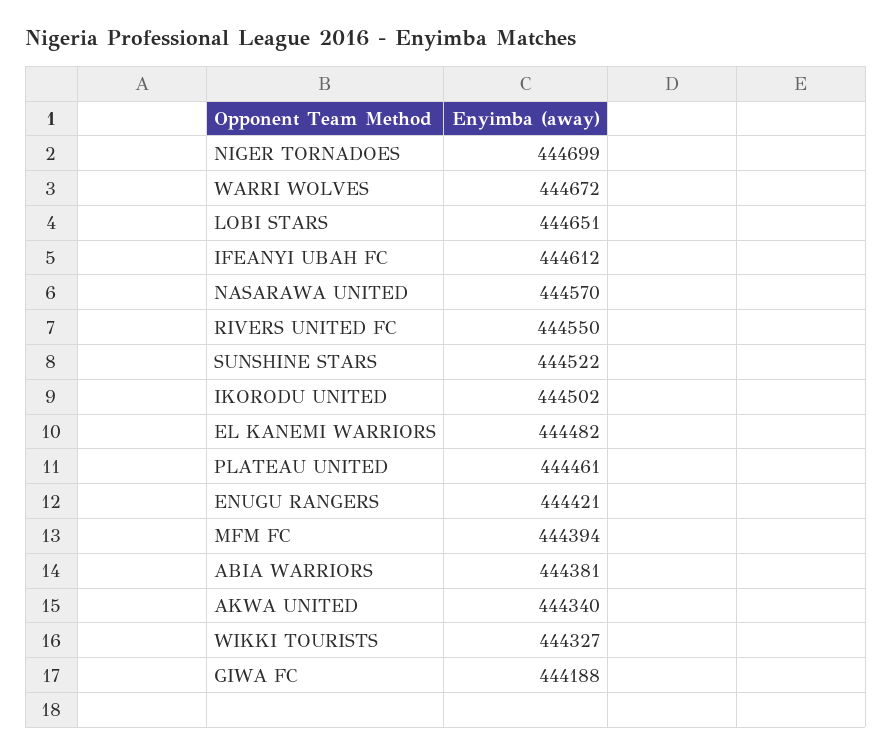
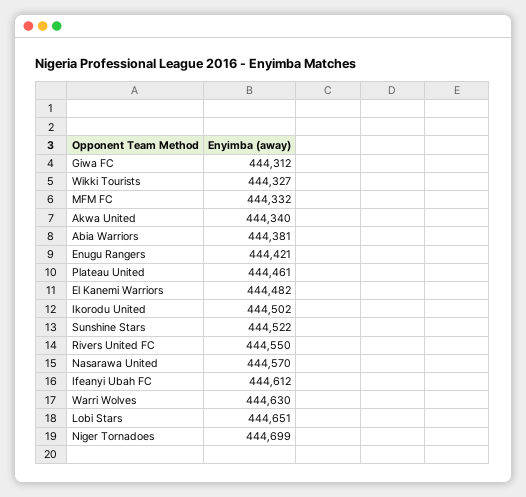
WARRI WOLVES: 444672 -> 444630
MFM FC: 444394 -> 444332
GIWA FC: 444188 -> 444312

